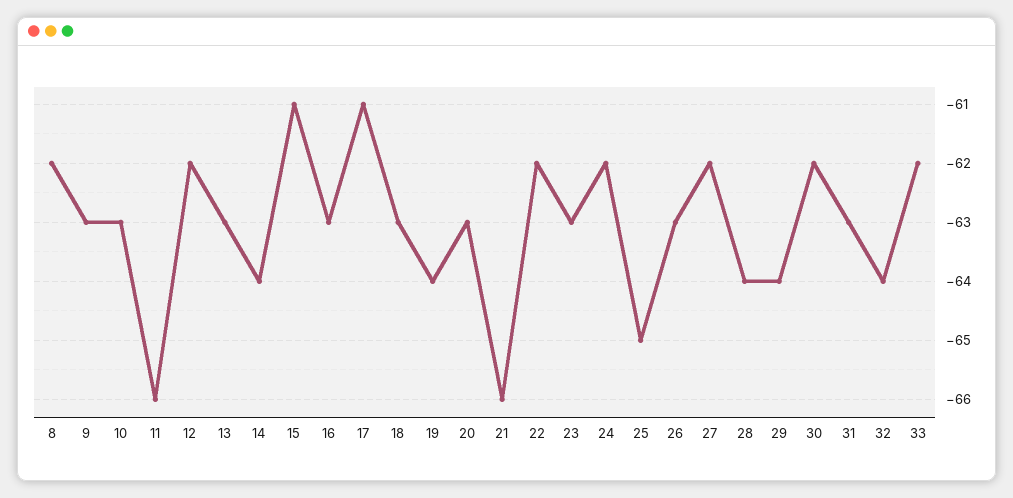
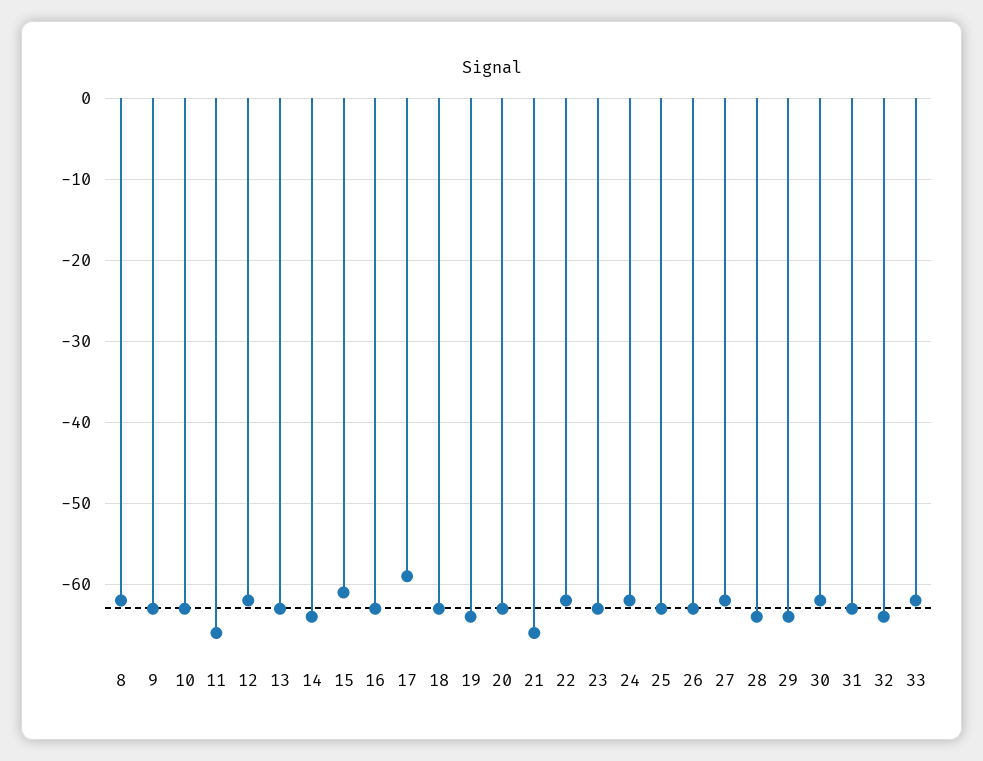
17: -61 -> -59
25: -65 -> -63

